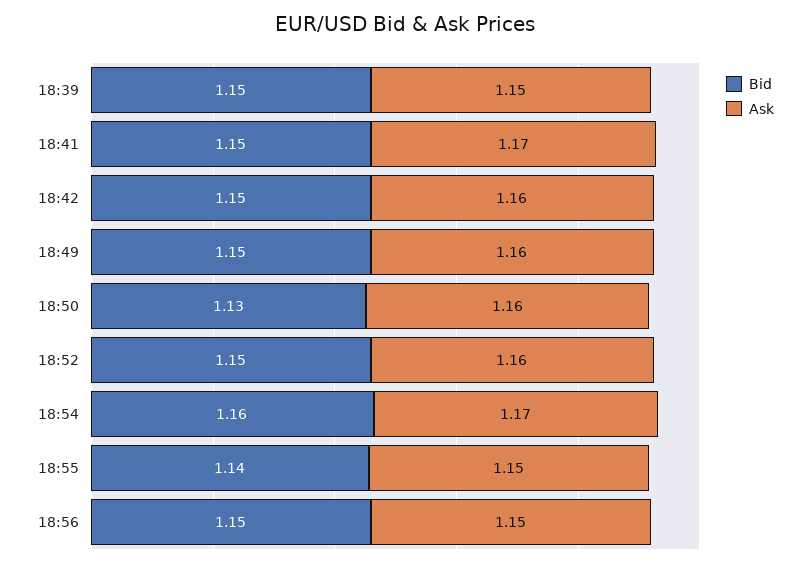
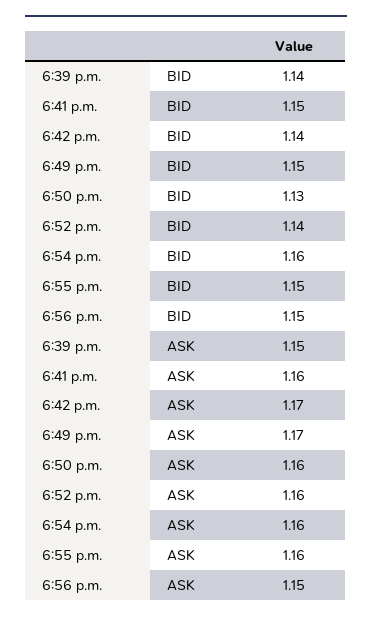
Bid, 18:39: 1.15 -> 1.14
Ask, 18:41: 1.17 -> 1.16
Bid, 18:42: 1.15 -> 1.14
Ask, 18:42: 1.16 -> 1.17
Ask, 18:49: 1.16 -> 1.17
Bid, 18:52: 1.15 -> 1.14
Ask, 18:54: 1.17 -> 1.16
Bid, 18:55: 1.14 -> 1.15
Ask, 18:55: 1.15 -> 1.16

